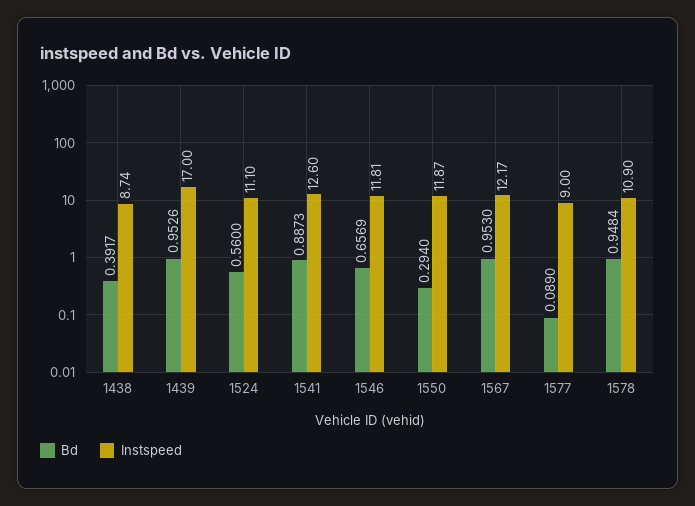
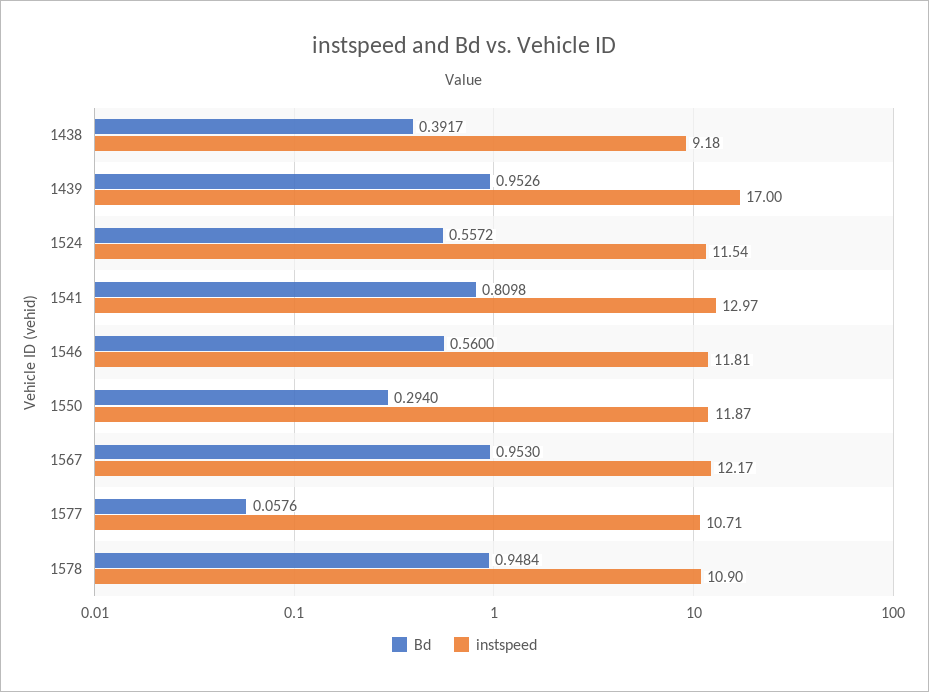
Instspeed, 1438: 8.74 -> 9.18
Bd, 1524: 0.56 -> 0.5572
Instspeed, 1524: 11.1 -> 11.54
Bd, 1541: 0.8873 -> 0.8098
Instspeed, 1541: 12.6 -> 12.97
Bd, 1546: 0.6569 -> 0.56
Bd, 1577: 0.089 -> 0.0576
Instspeed, 1577: 9 -> 10.71

